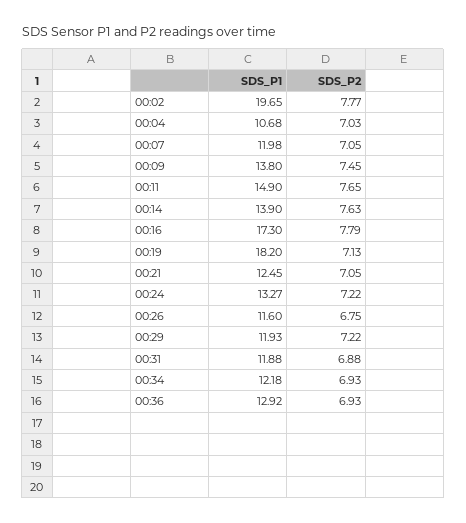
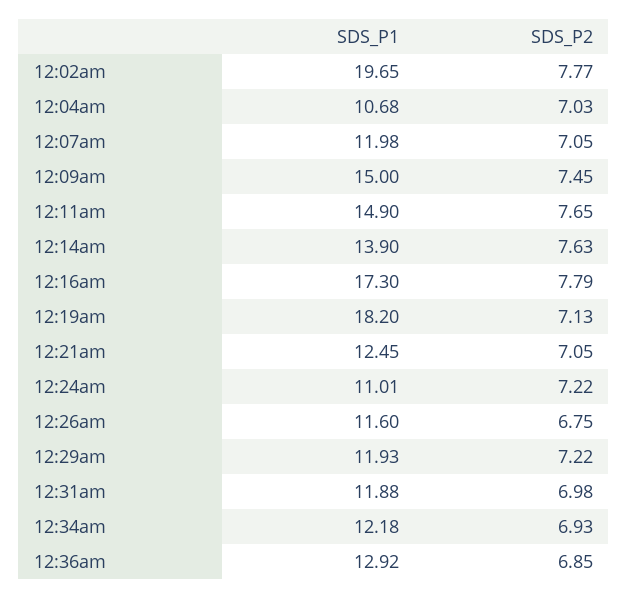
SDS_P1, 00:09: 13.8 -> 15
SDS_P1, 00:24: 13.27 -> 11.01
SDS_P2, 00:31: 6.88 -> 6.98
SDS_P2, 00:36: 6.93 -> 6.85

